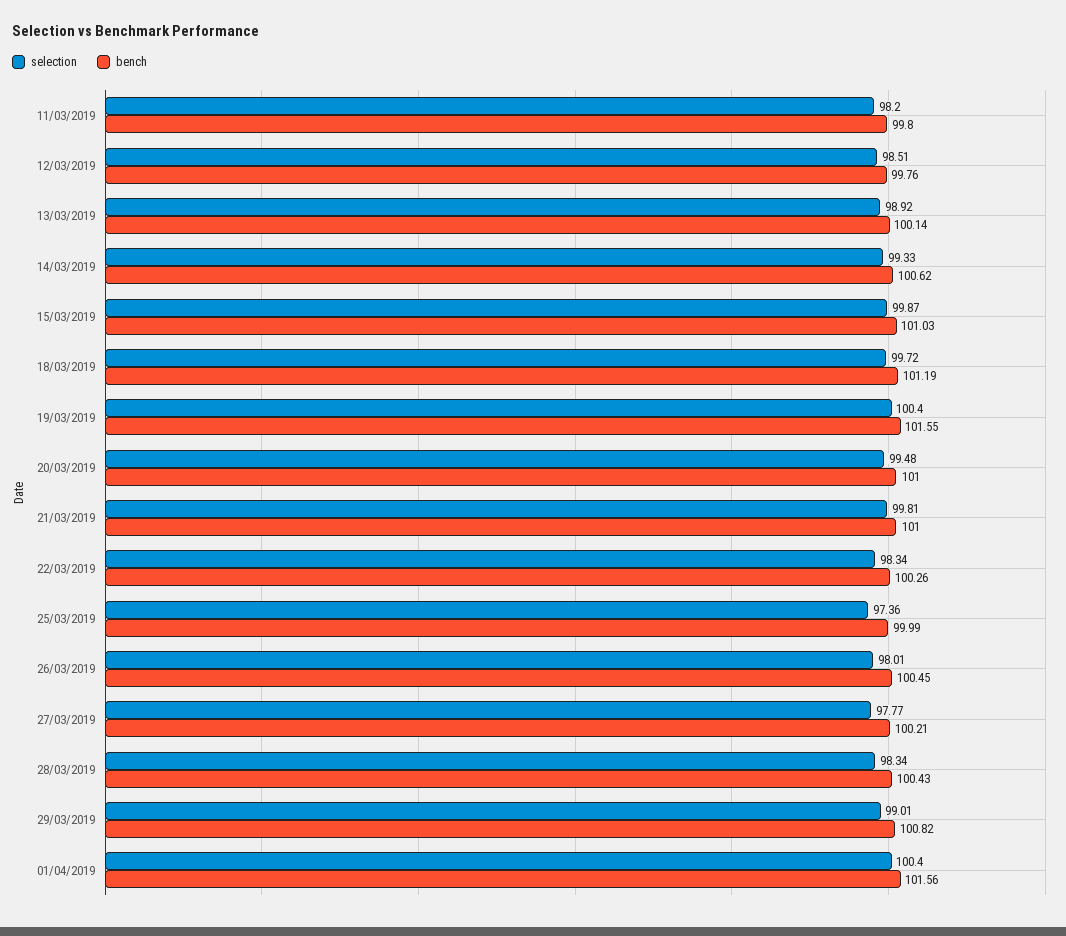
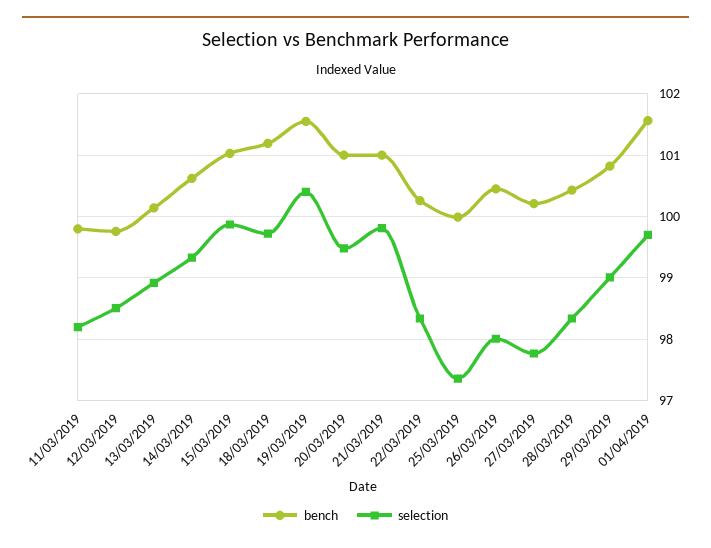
selection, 01/04/2019: 100.4 -> 99.7

